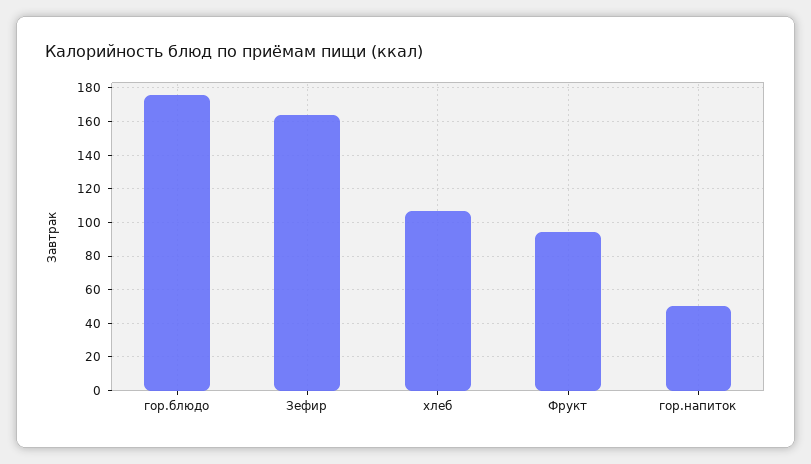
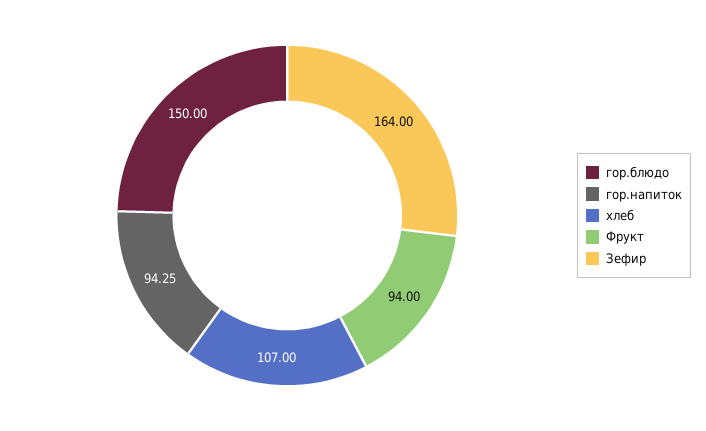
гор.блюдо: 175 -> 150
гор.напиток: 50 -> 94.25

